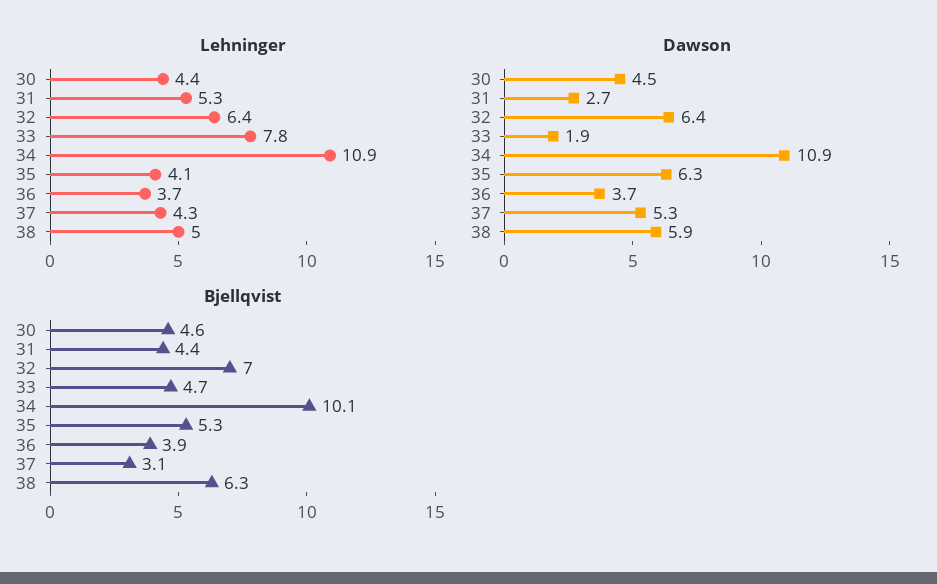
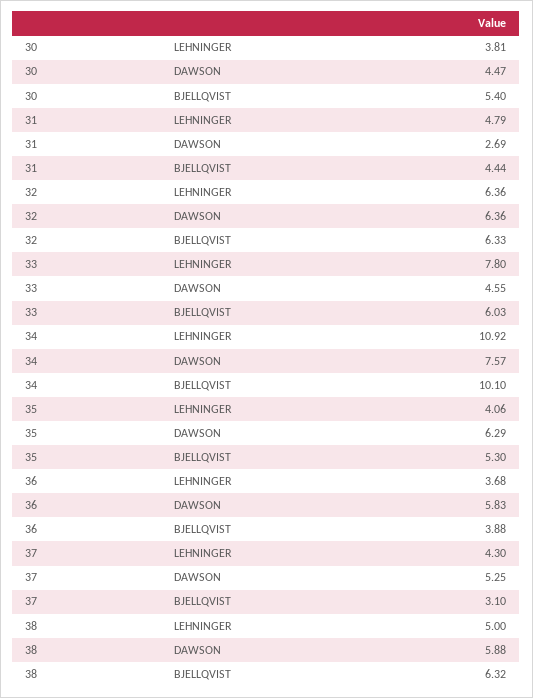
Lehninger, 30: 4.4 -> 3.81
Lehninger, 31: 5.3 -> 4.79
Dawson, 33: 1.9 -> 4.55
Dawson, 34: 10.9 -> 7.57
Dawson, 36: 3.7 -> 5.83
Bjellqvist, 30: 4.6 -> 5.4
Bjellqvist, 32: 7 -> 6.33
Bjellqvist, 33: 4.7 -> 6.03

